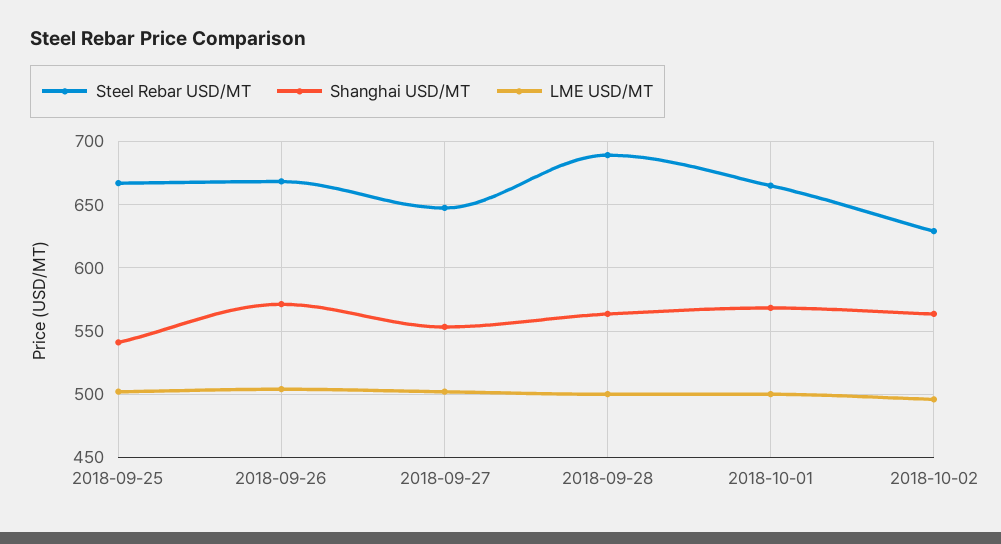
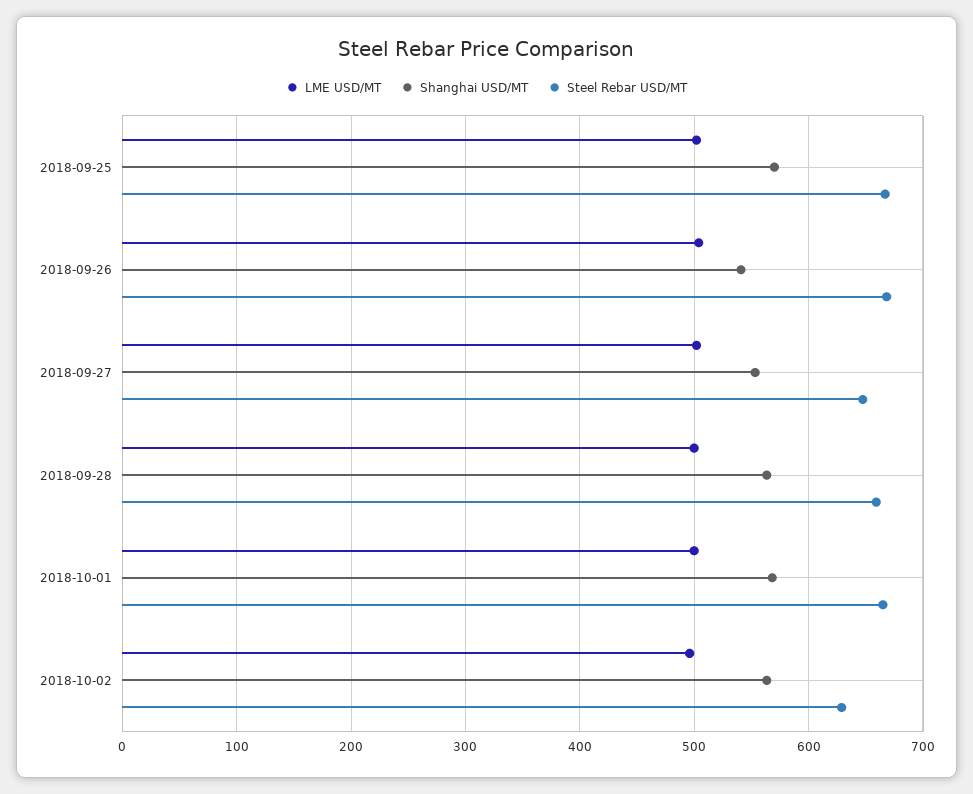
Shanghai USD/MT, 2018-09-25: 540 -> 570
Shanghai USD/MT, 2018-09-26: 570 -> 540
Steel Rebar USD/MT, 2018-09-28: 690 -> 660

